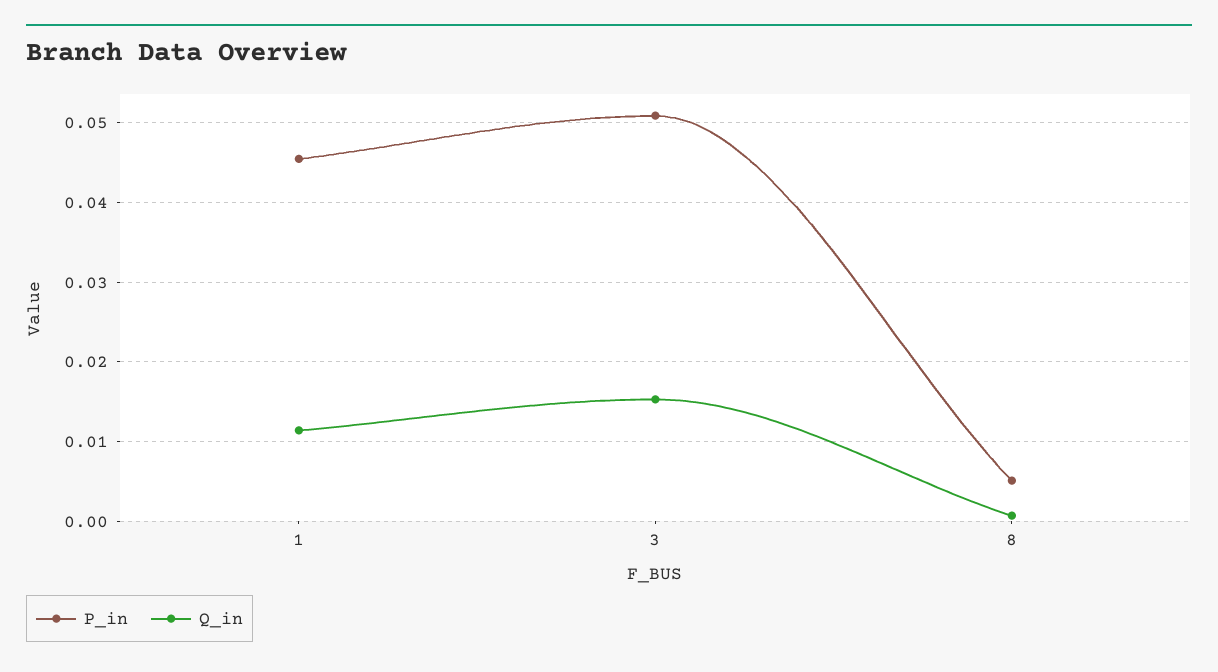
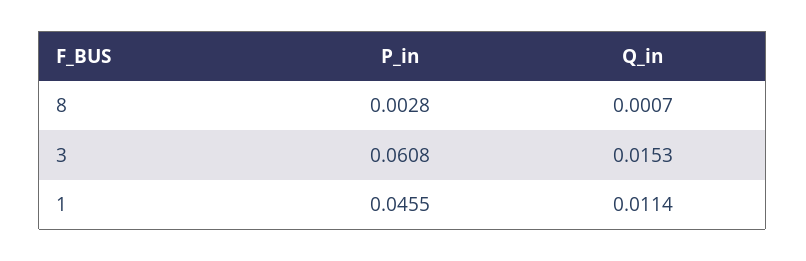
P_in, 3: 0.051 -> 0.0608
P_in, 8: 0.005 -> 0.0028

